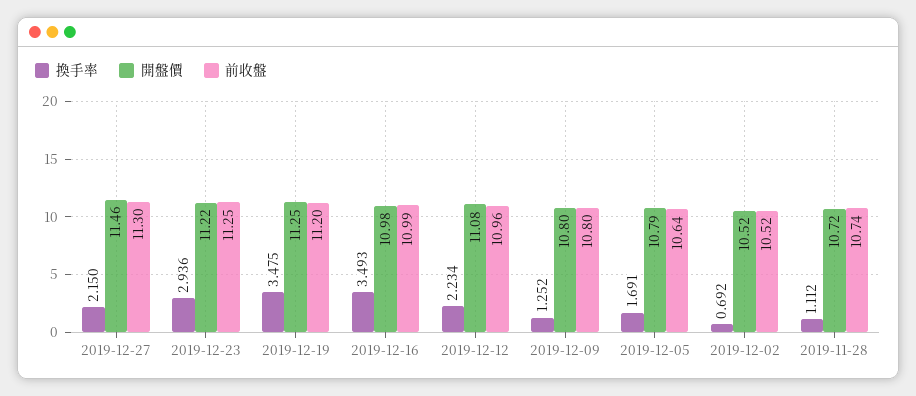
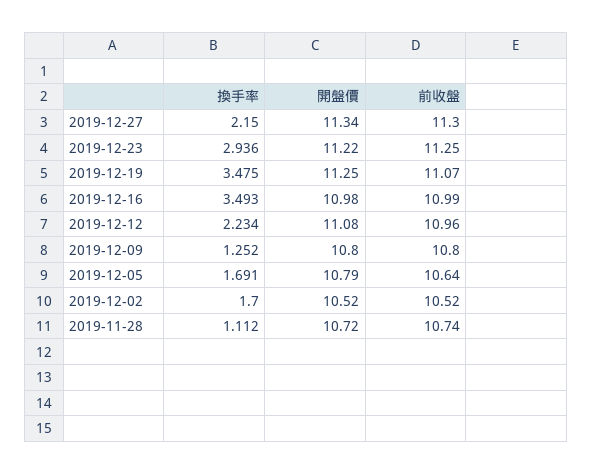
開盤價, 2019-12-27: 11.46 -> 11.34
前收盤, 2019-12-19: 11.2 -> 11.07
換手率, 2019-12-02: 0.692 -> 1.7

